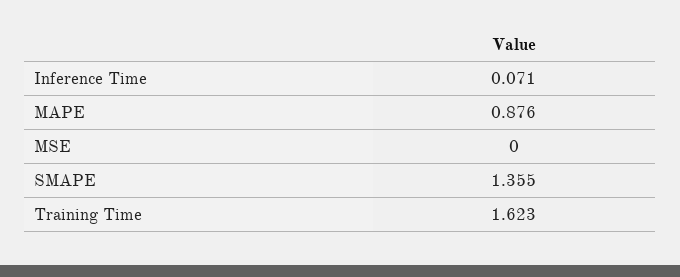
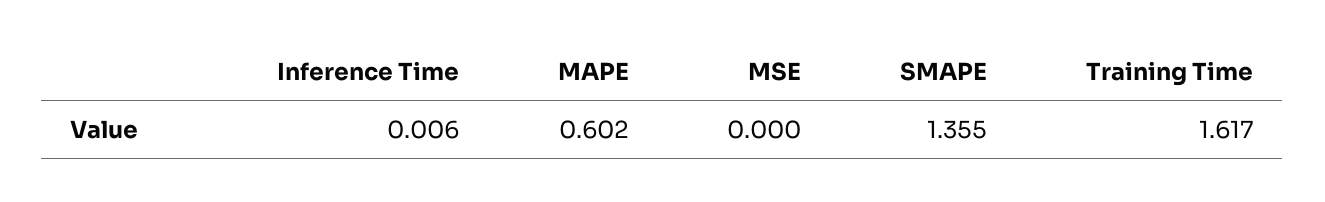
Inference Time: 0.071 -> 0.006
MAPE: 0.876 -> 0.602
Training Time: 1.623 -> 1.617

